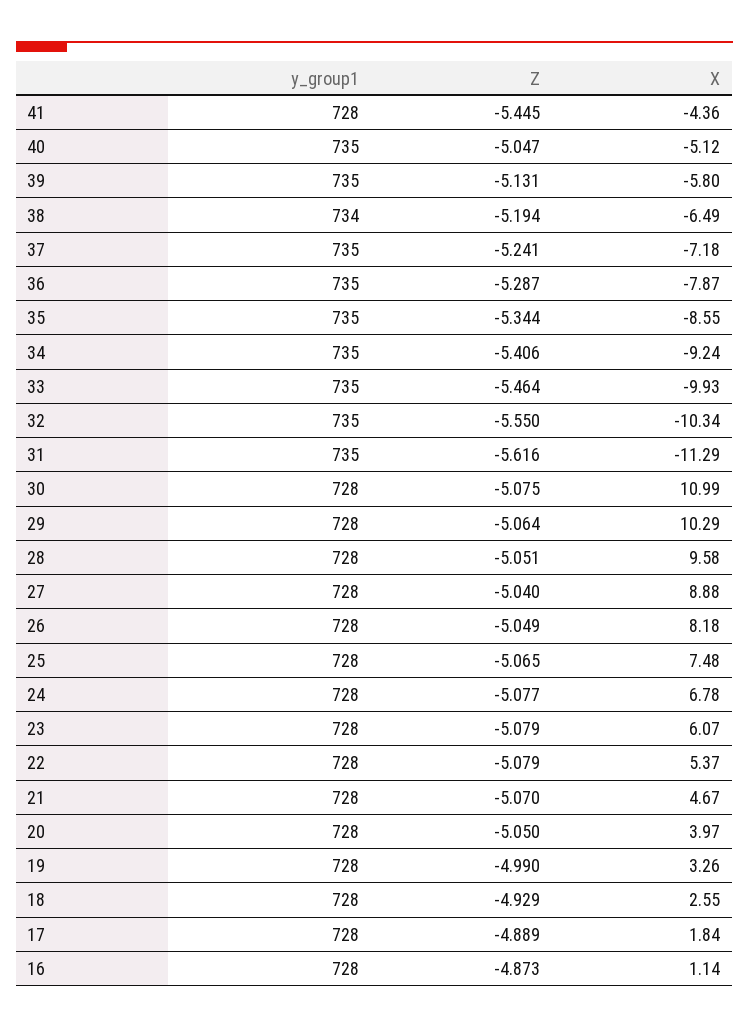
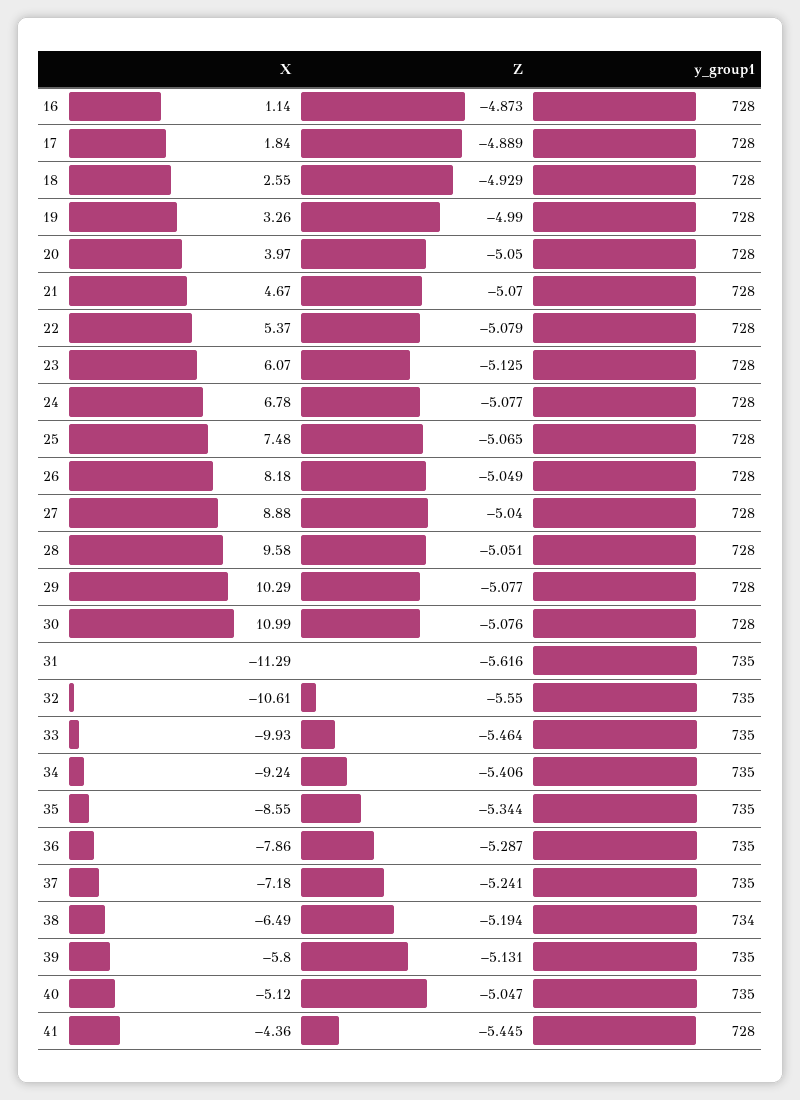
X, 36: -7.87 -> -7.86
X, 32: -10.34 -> -10.61
Z, 30: -5.075 -> -5.076
Z, 29: -5.064 -> -5.077
Z, 23: -5.079 -> -5.125

